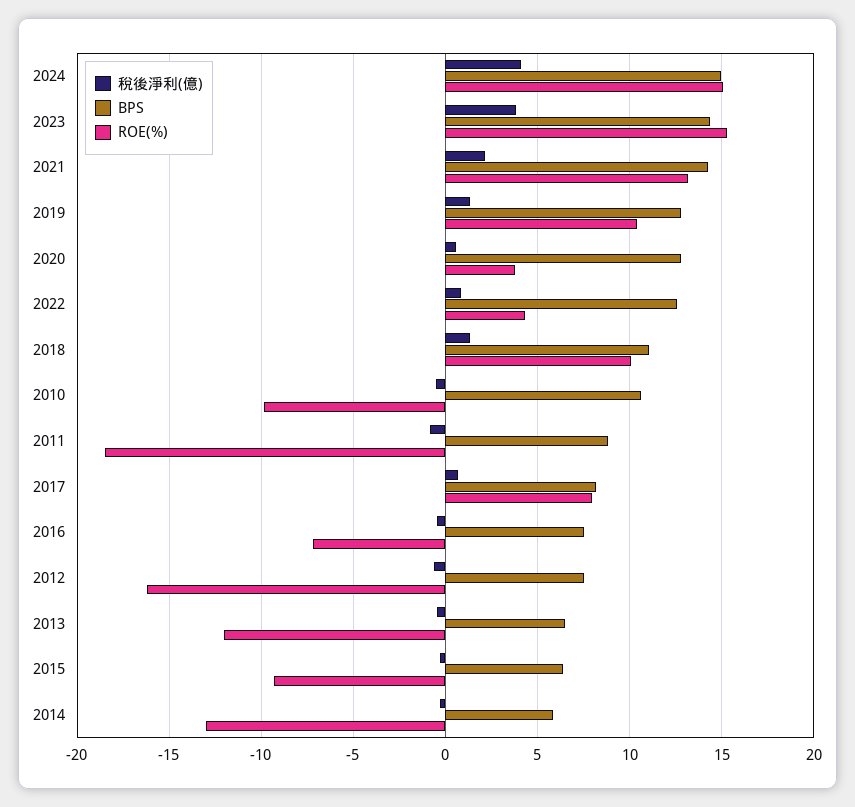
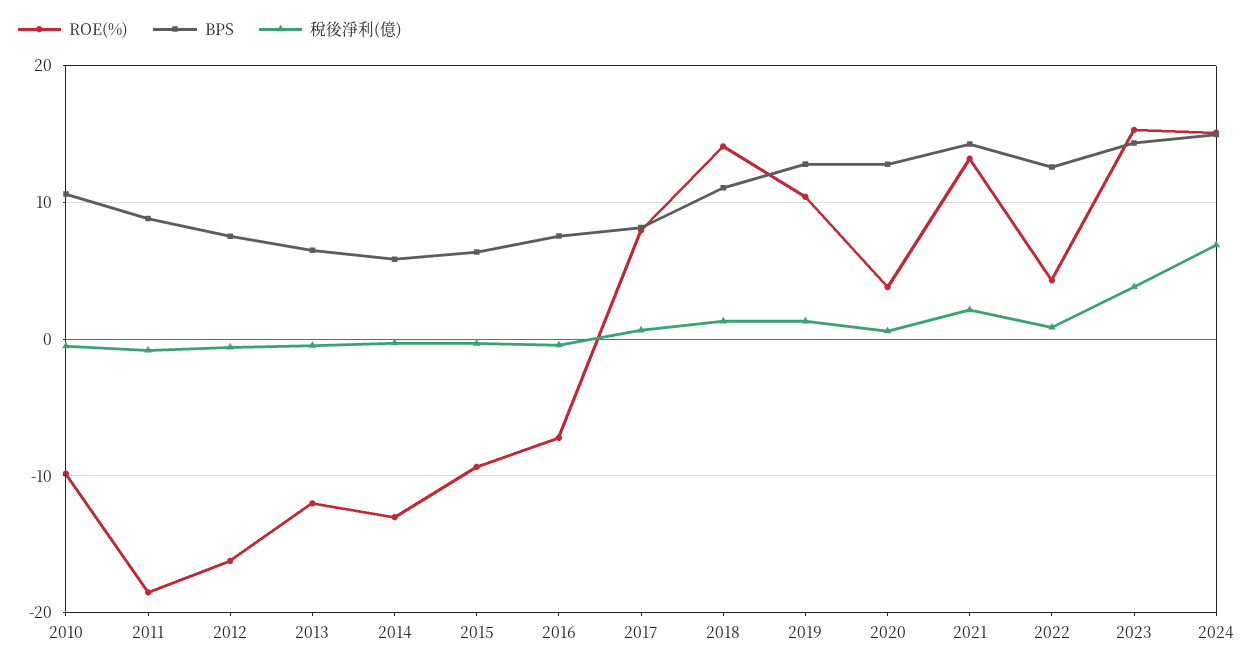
稅後淨利(億), 2024: 4 -> 7
ROE(%), 2018: 10 -> 14

